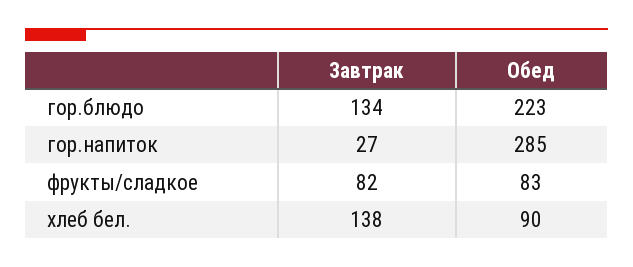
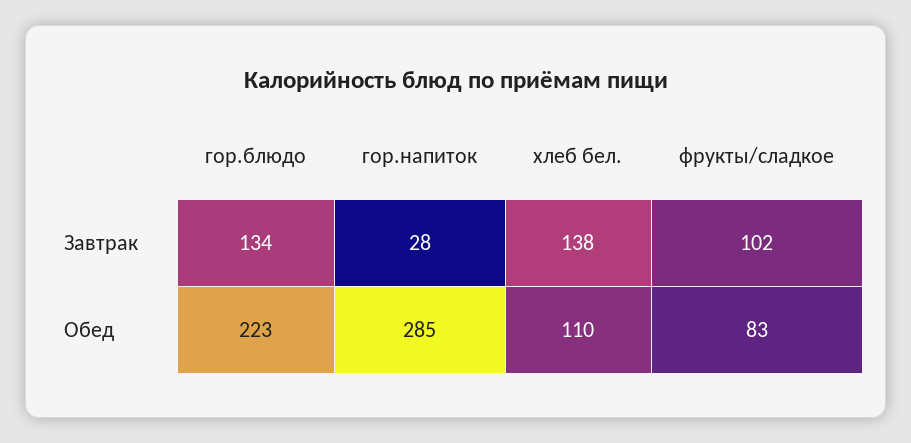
Завтрак, гор.напиток: 27 -> 28
Завтрак, фрукты/сладкое: 82 -> 102
Обед, хлеб бел.: 90 -> 110

